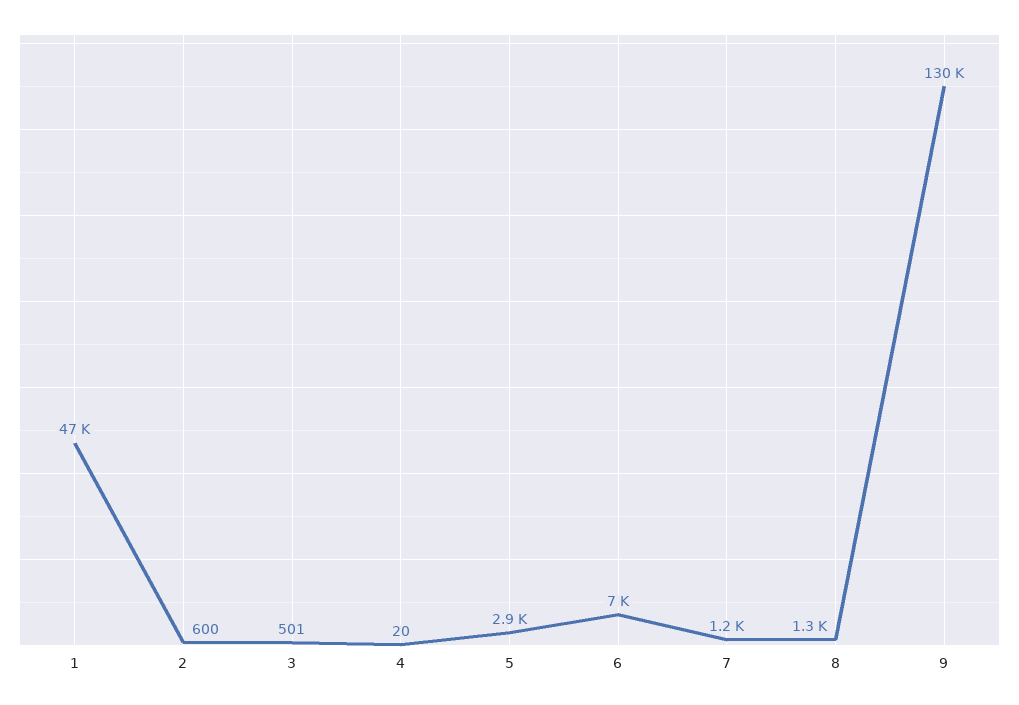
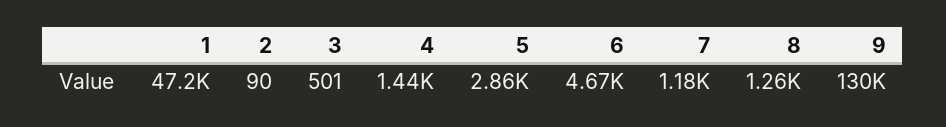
2: 600 -> 90
4: 20 -> 1440
6: 7000 -> 4670

